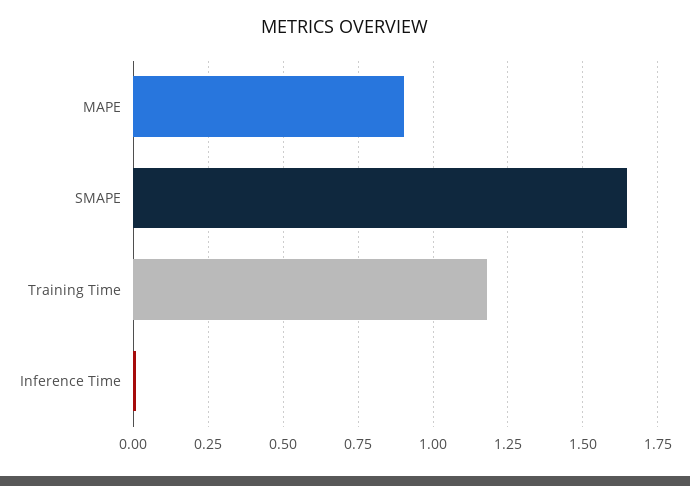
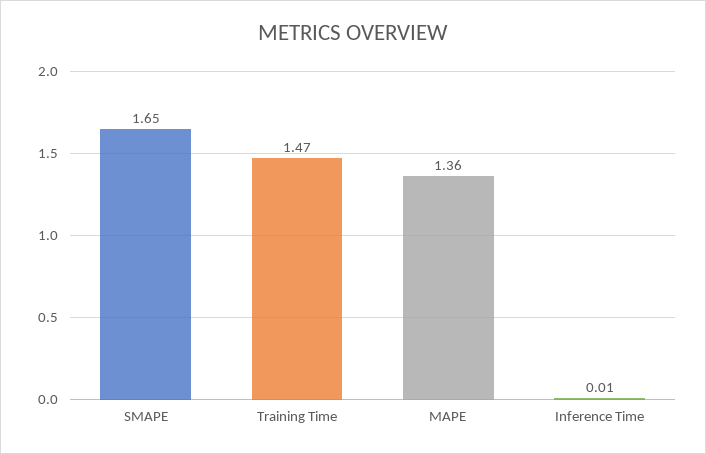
MAPE: 0.9 -> 1.36
Training Time: 1.175 -> 1.47

